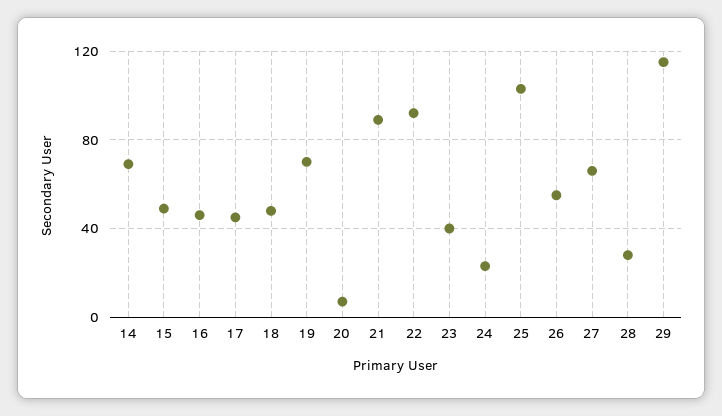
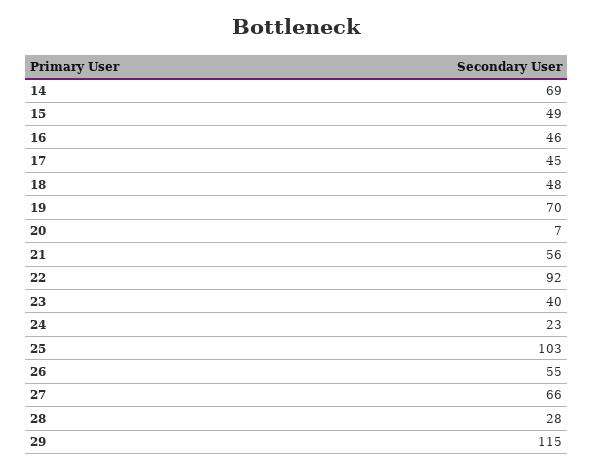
21: 90 -> 56

